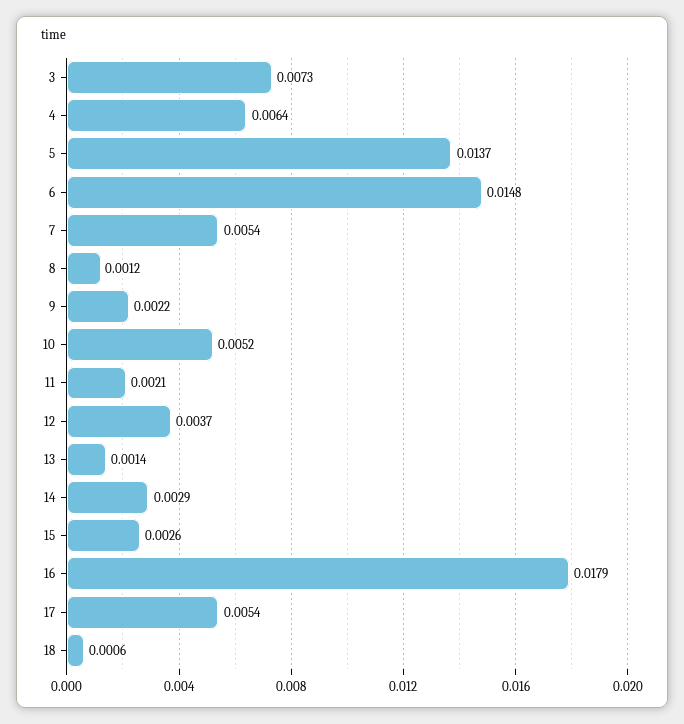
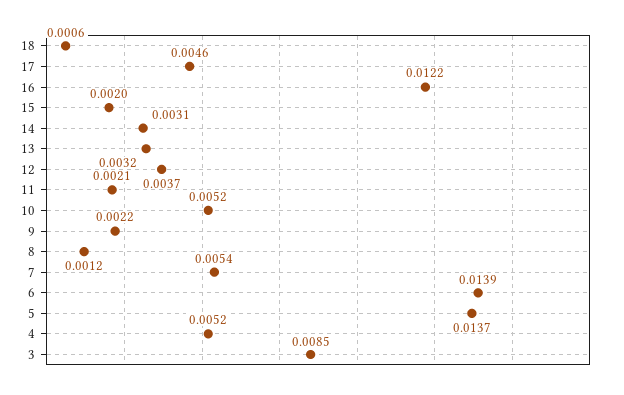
3: 0.0073 -> 0.0085
4: 0.0064 -> 0.0052
6: 0.0148 -> 0.0139
13: 0.0014 -> 0.0032
14: 0.0029 -> 0.0031
15: 0.0026 -> 0.002
16: 0.0179 -> 0.0122
17: 0.0054 -> 0.0046

